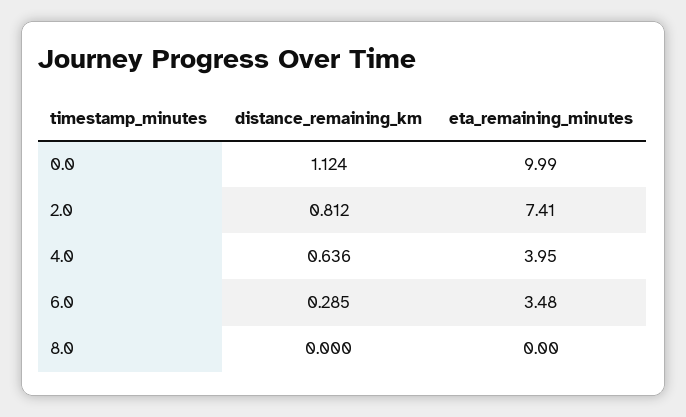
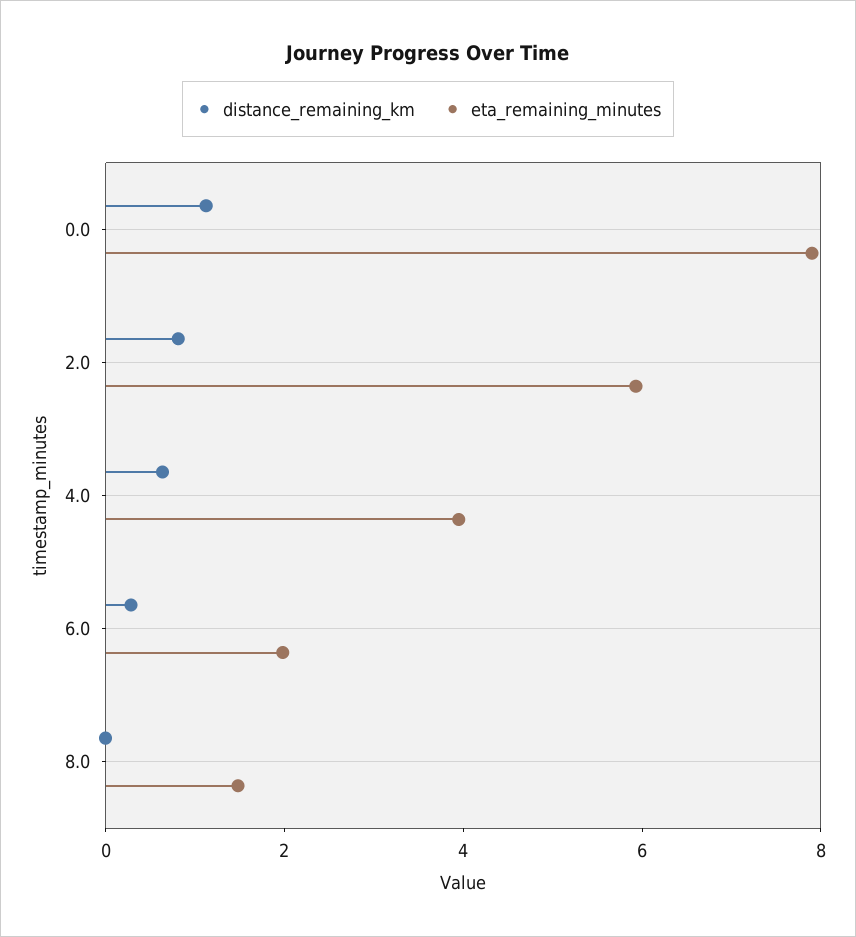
eta_remaining_minutes, 0.0: 9.99 -> 8
eta_remaining_minutes, 2.0: 7.41 -> 6
eta_remaining_minutes, 6.0: 3.48 -> 2
eta_remaining_minutes, 8.0: 0 -> 1.5

